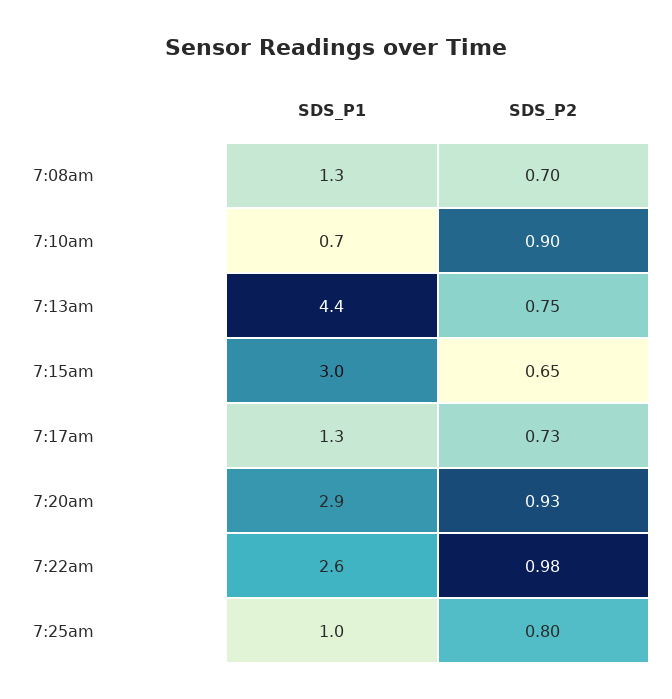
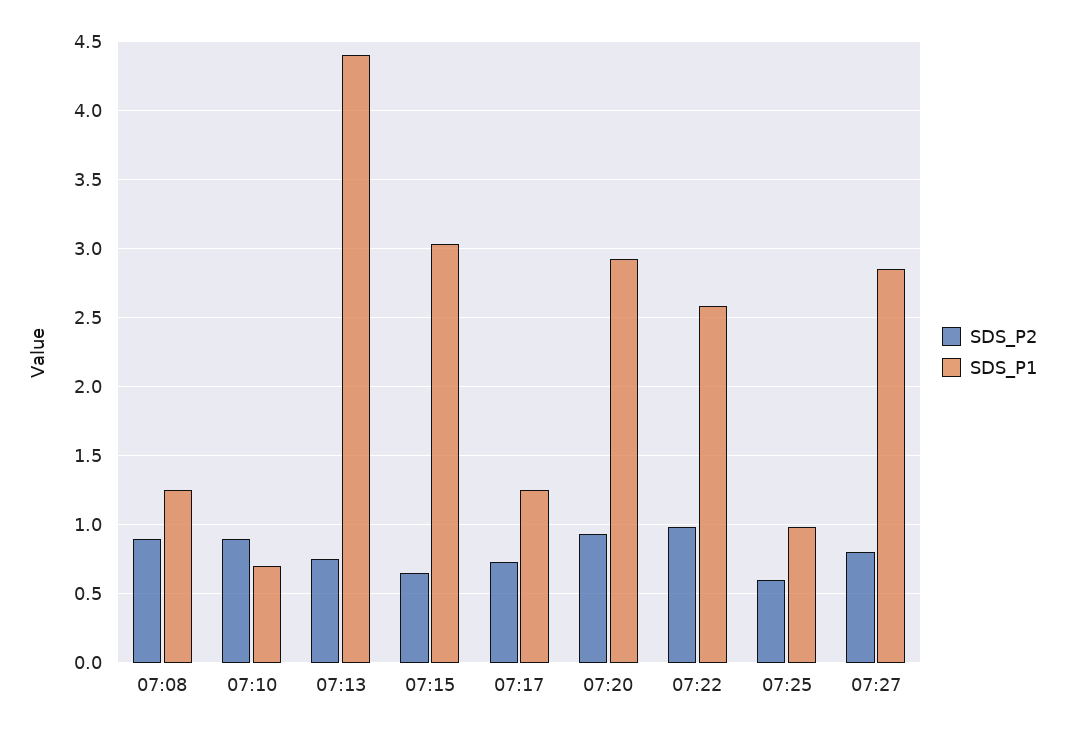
SDS_P2, 7:08am: 0.7 -> 0.9
SDS_P2, 7:25am: 0.8 -> 0.6
SDS_P2, 07:27: none -> 0.8
SDS_P1, 07:27: none -> 2.85

